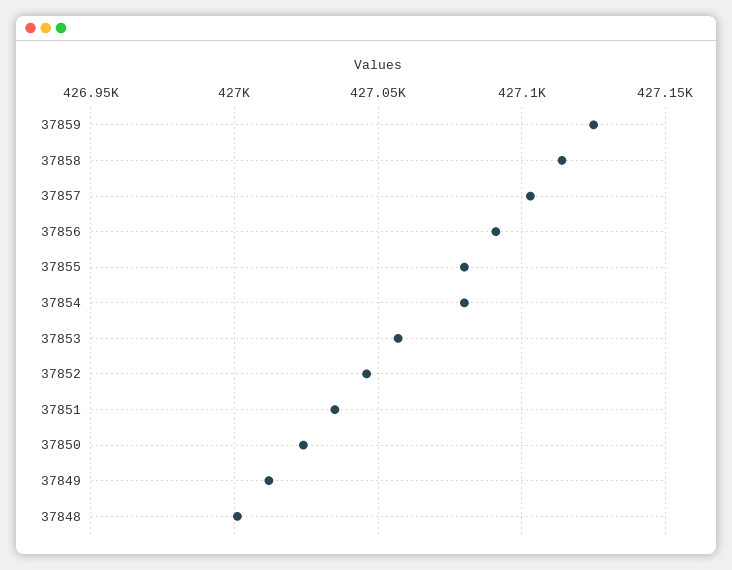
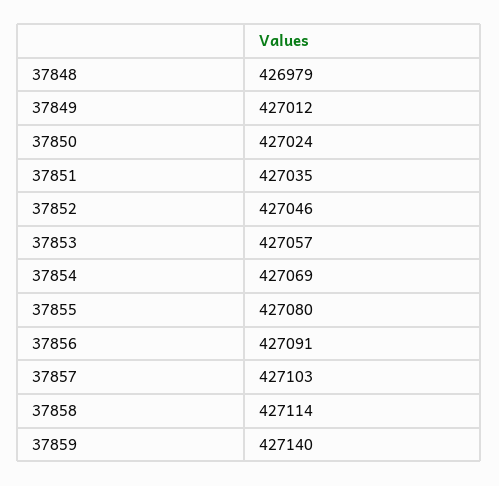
37859: 427125 -> 427140
37854: 427080 -> 427069
37848: 427000 -> 426979

